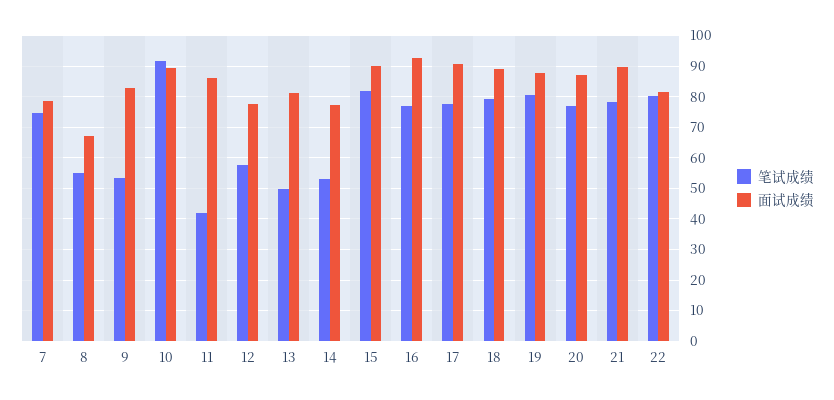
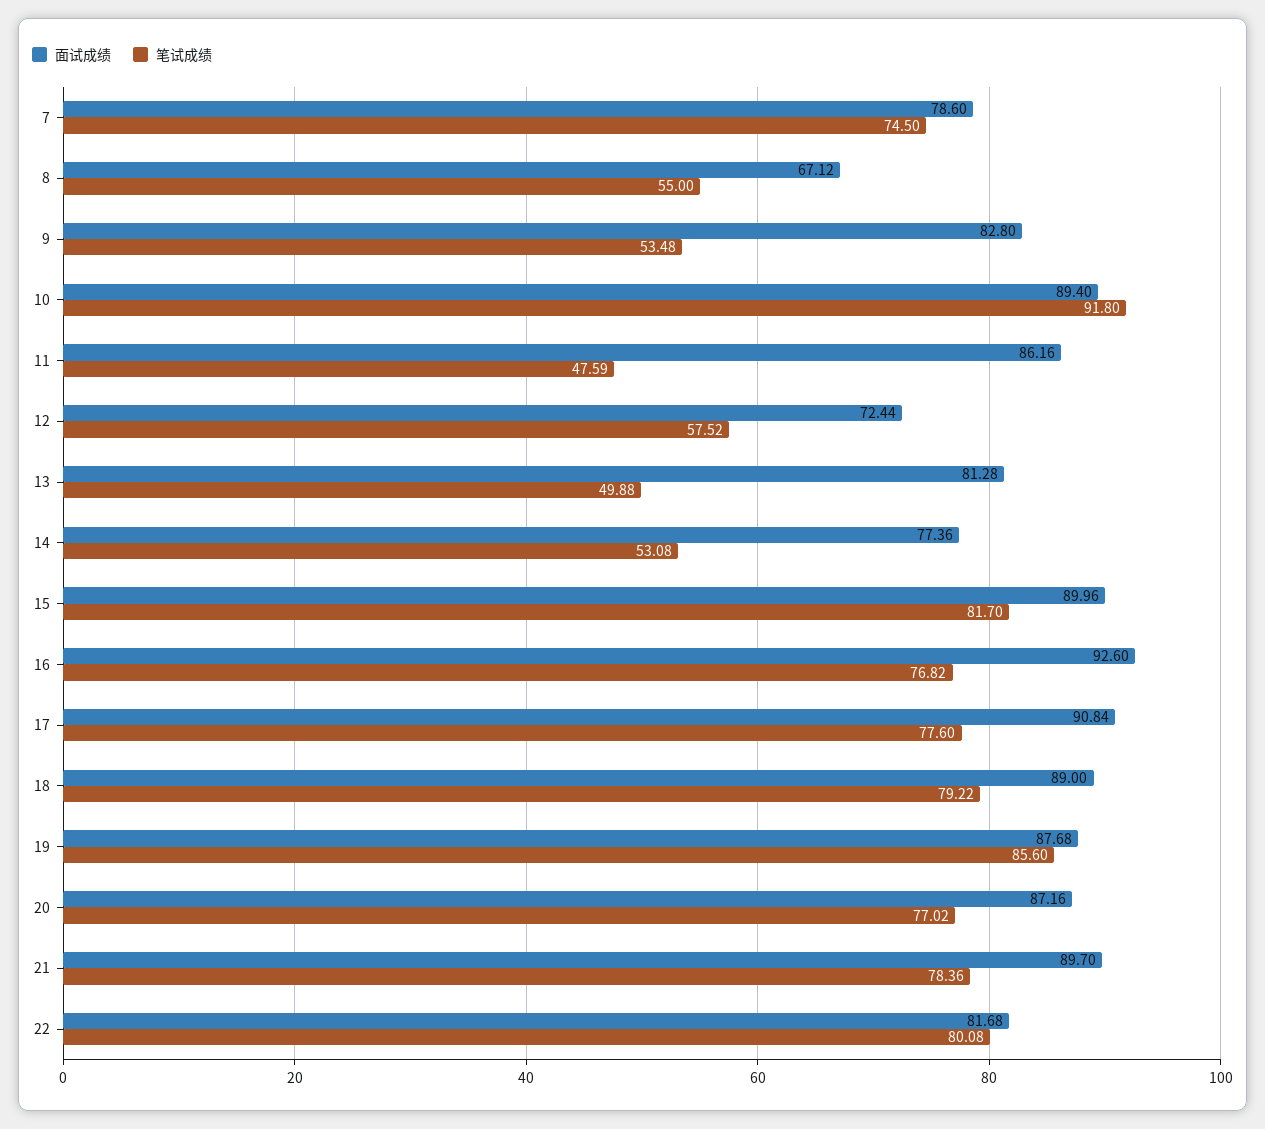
笔试成绩, 11: 42 -> 47.59
面试成绩, 12: 78 -> 72.44
笔试成绩, 19: 80 -> 85.6

